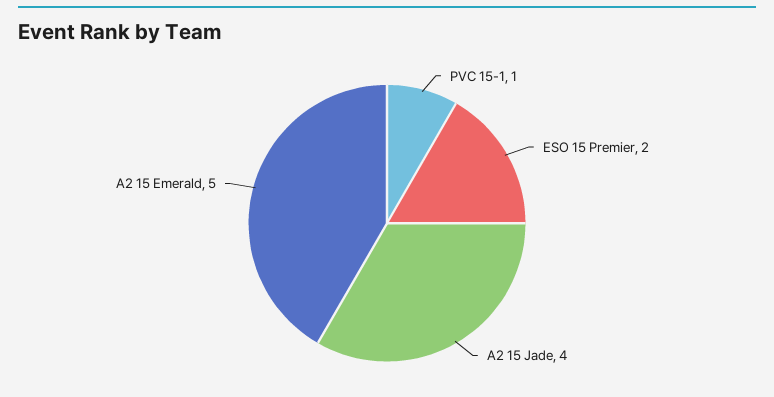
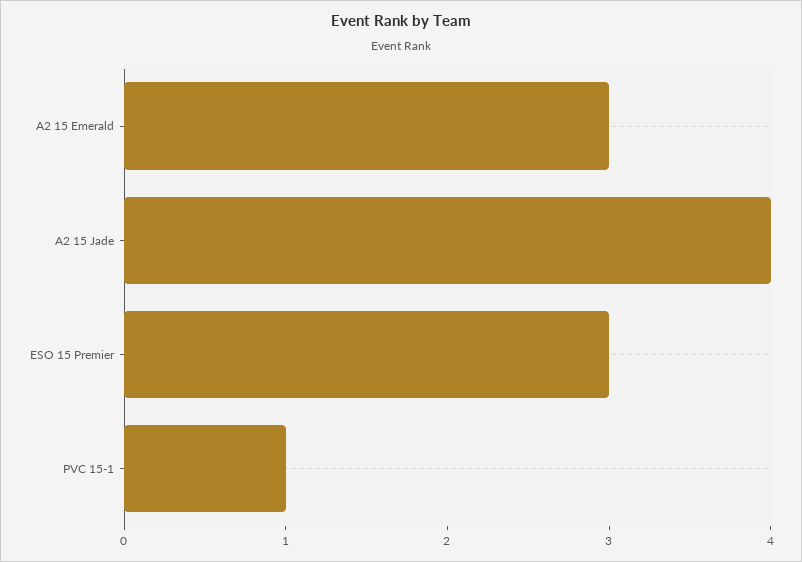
ESO 15 Premier: 2 -> 3
A2 15 Emerald: 5 -> 3

